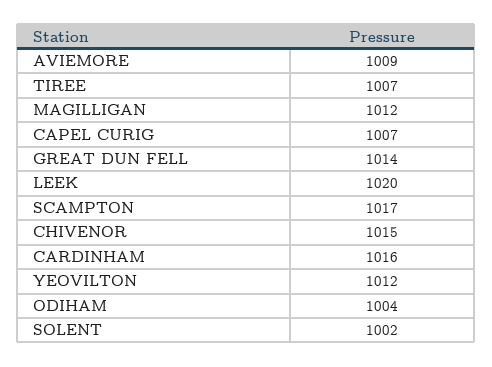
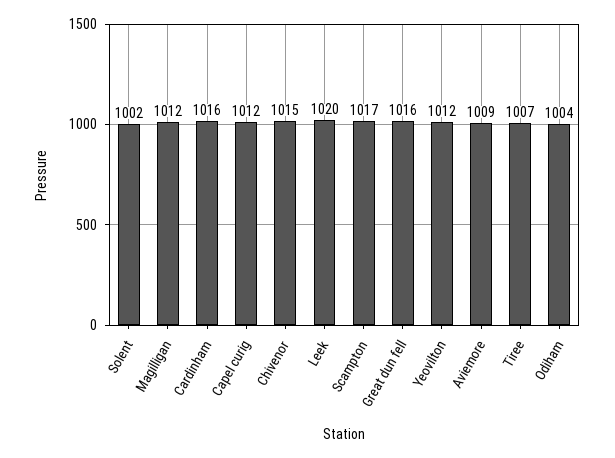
CAPEL CURIG: 1007 -> 1012
GREAT DUN FELL: 1014 -> 1016

